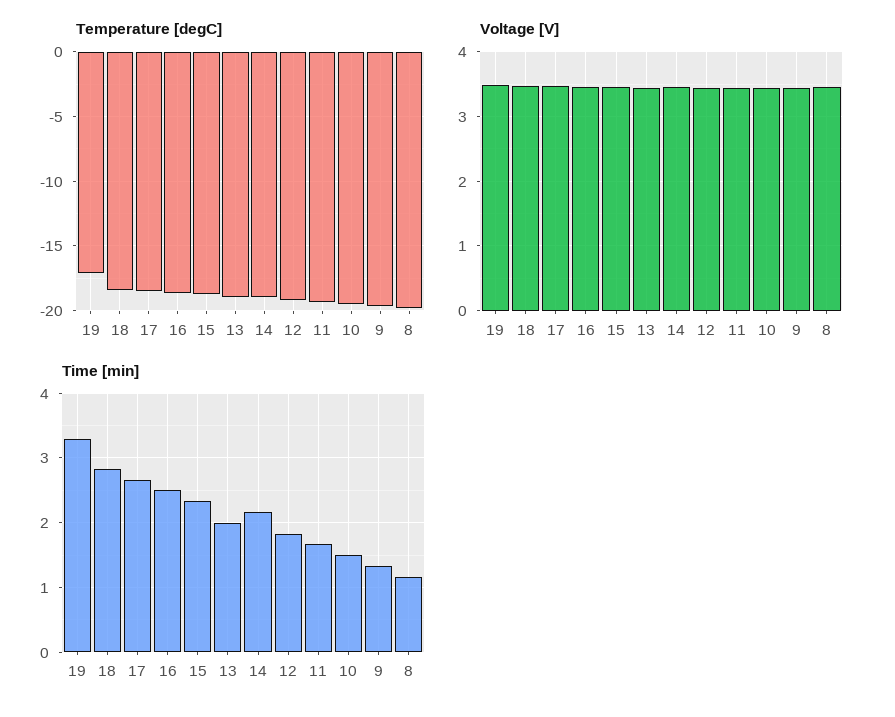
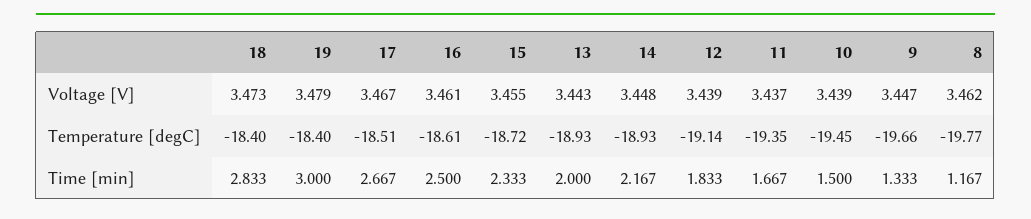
Temperature [degC], 19: -17 -> -18.4
Time [min], 19: 3.3 -> 3

